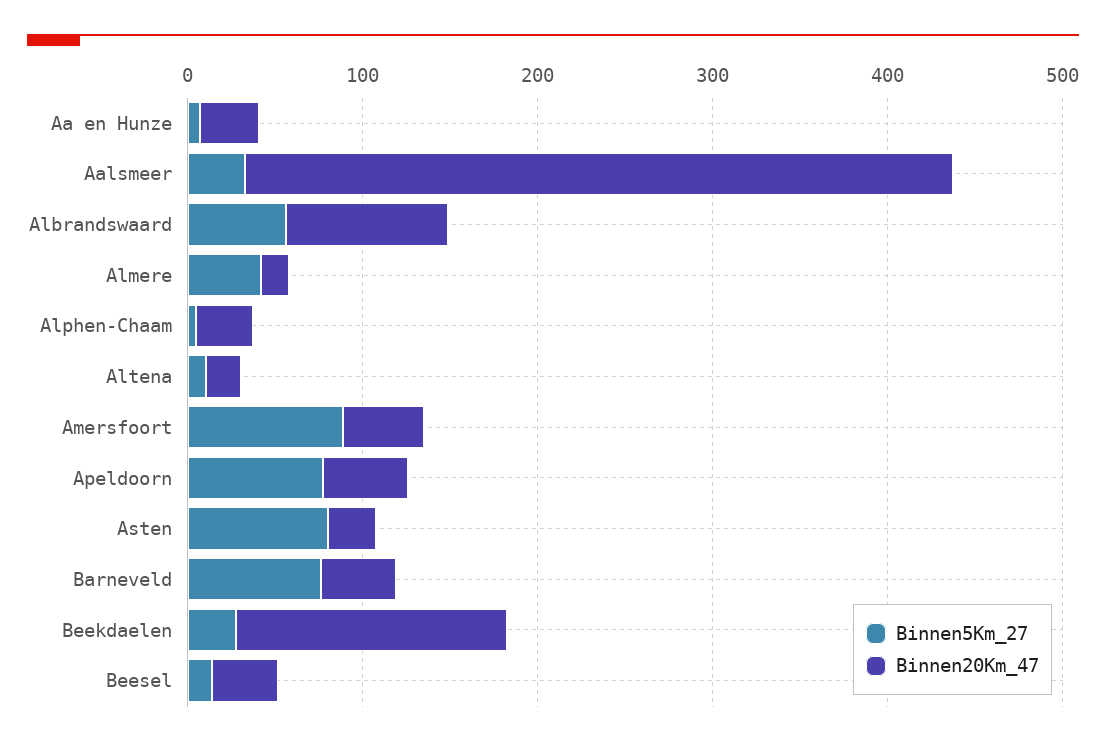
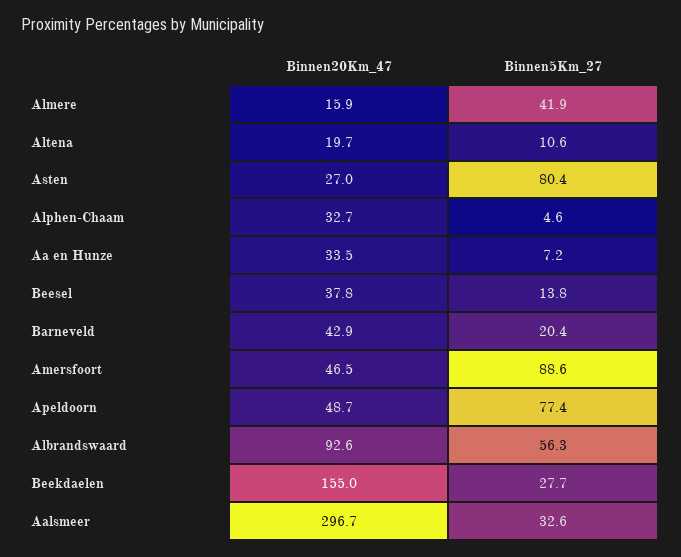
Binnen20Km_47, Aalsmeer: 400 -> 296.7
Binnen5Km_27, Barneveld: 80 -> 20.4

